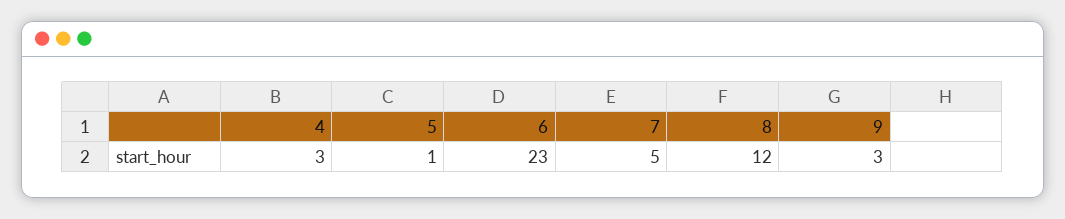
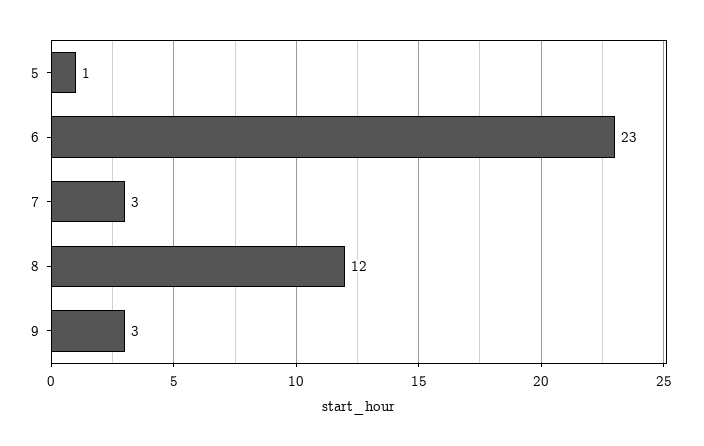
4: 3 -> none
7: 5 -> 3

